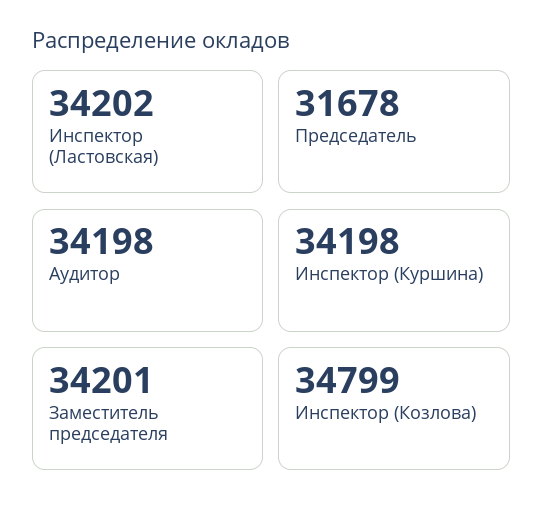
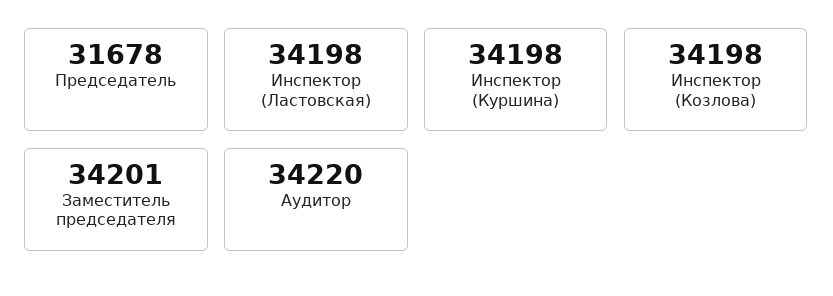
Инспектор (Ластовская): 34202 -> 34198
Аудитор: 34198 -> 34220
Инспектор (Козлова): 34799 -> 34198

